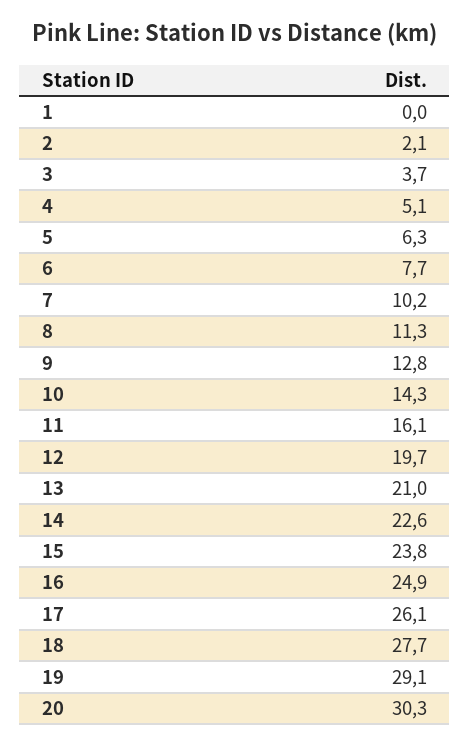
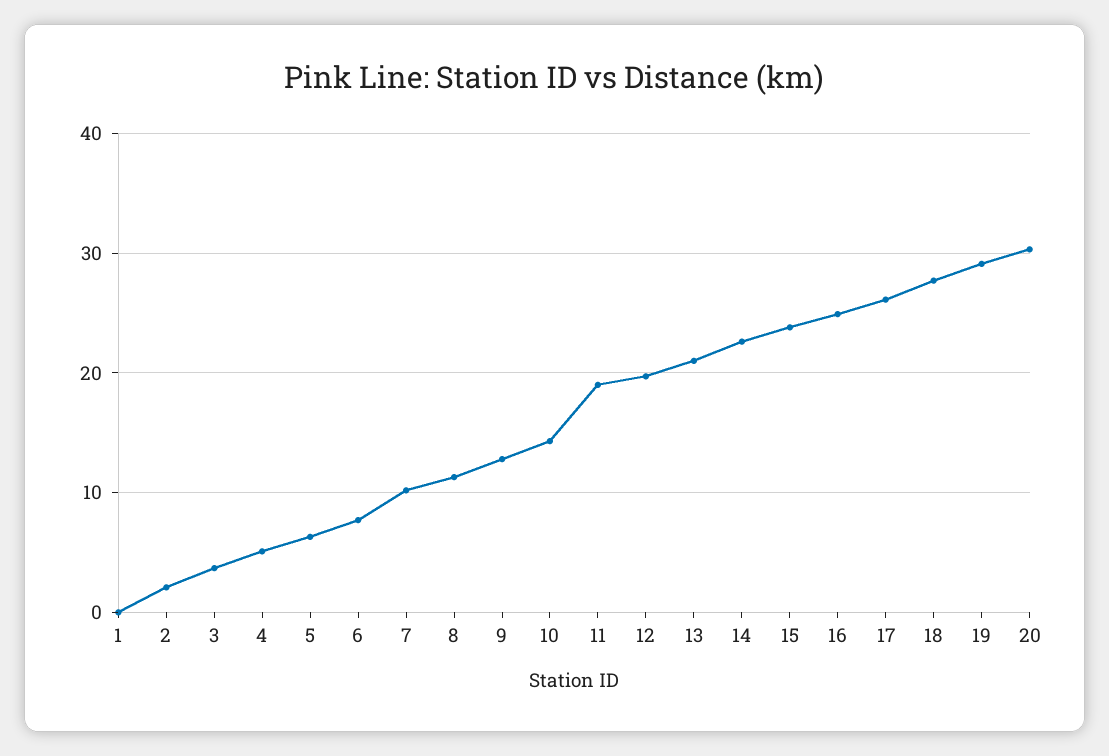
11: 16.1 -> 19

